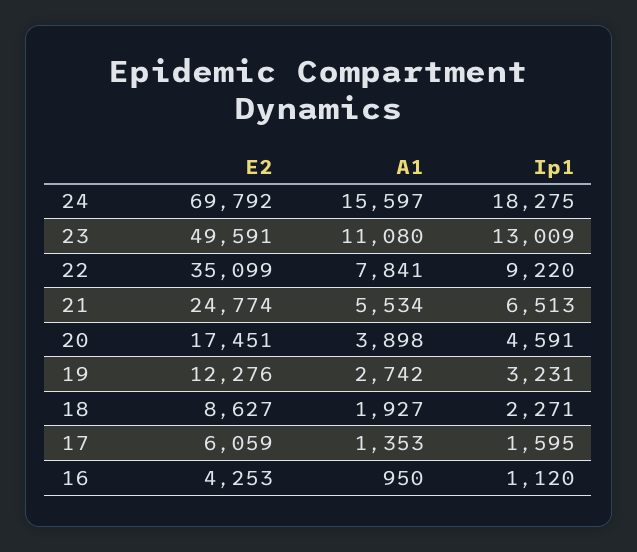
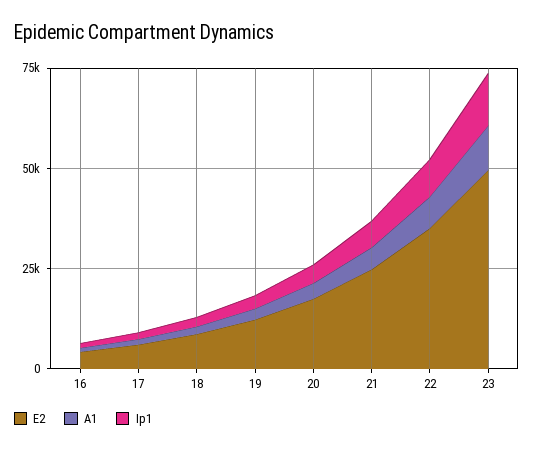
E2, 24: 69792 -> none
A1, 24: 15597 -> none
Ip1, 24: 18275 -> none

